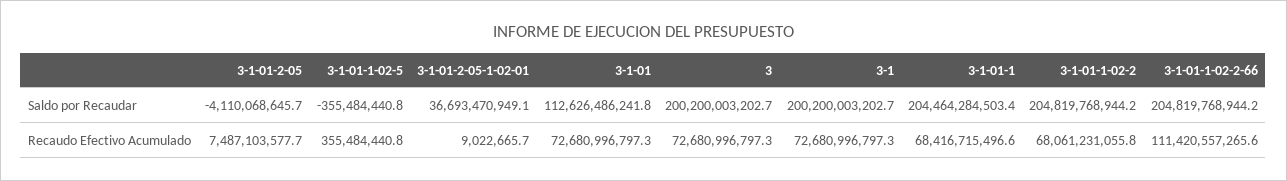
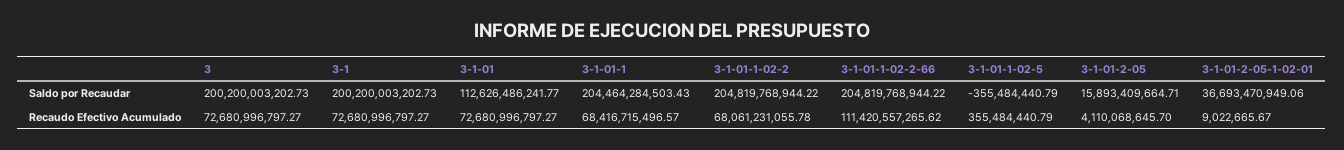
3-1-01-2-05, Saldo por Recaudar: -4110068645.7 -> 15893409664.71
3-1-01-2-05, Recaudo Efectivo Acumulado: 7487103577.7 -> 4110068645.7

